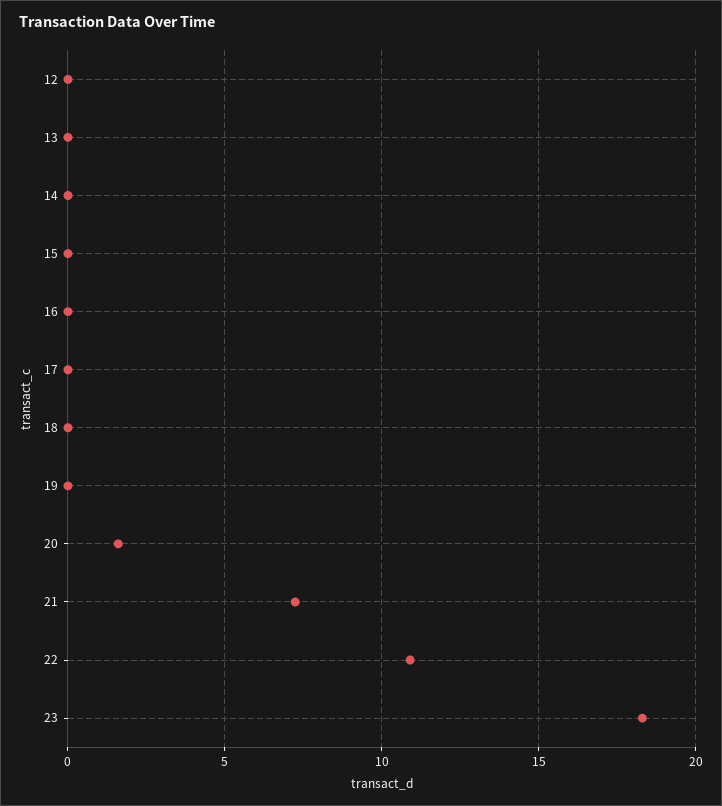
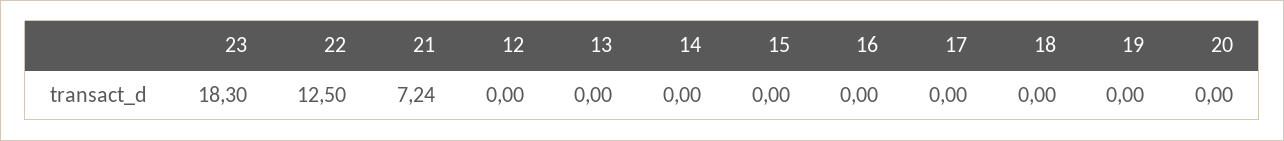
20: 1.5 -> 0
22: 11 -> 12.5

